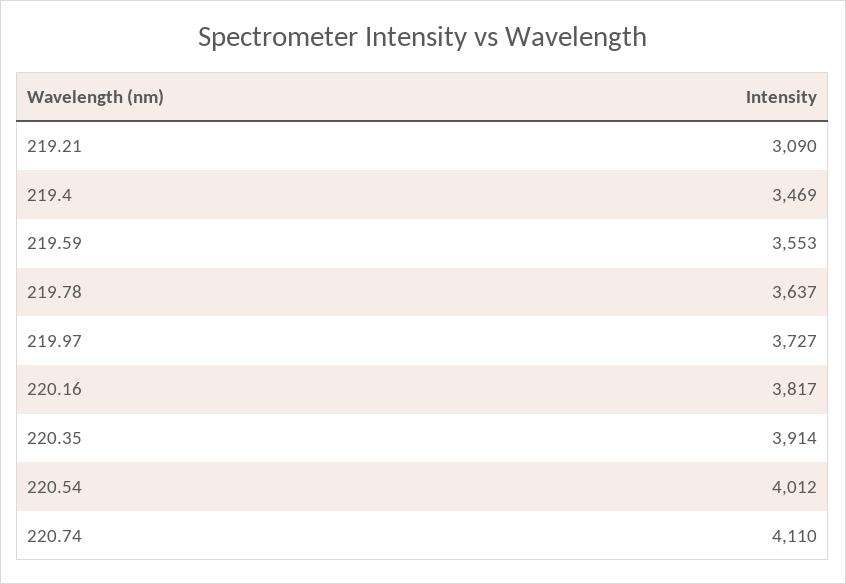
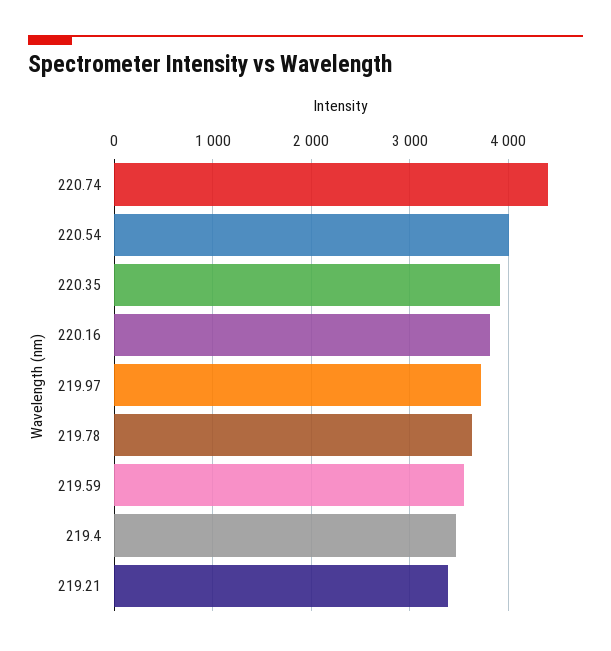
219.21: 3090 -> 3400
220.74: 4110 -> 4400

